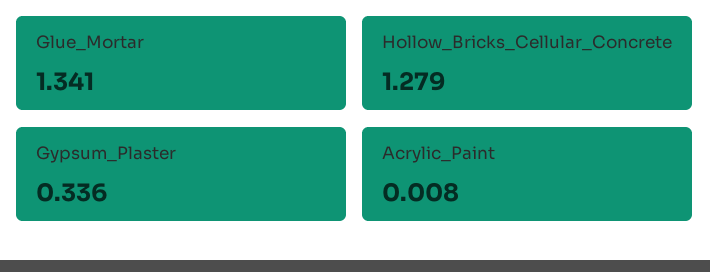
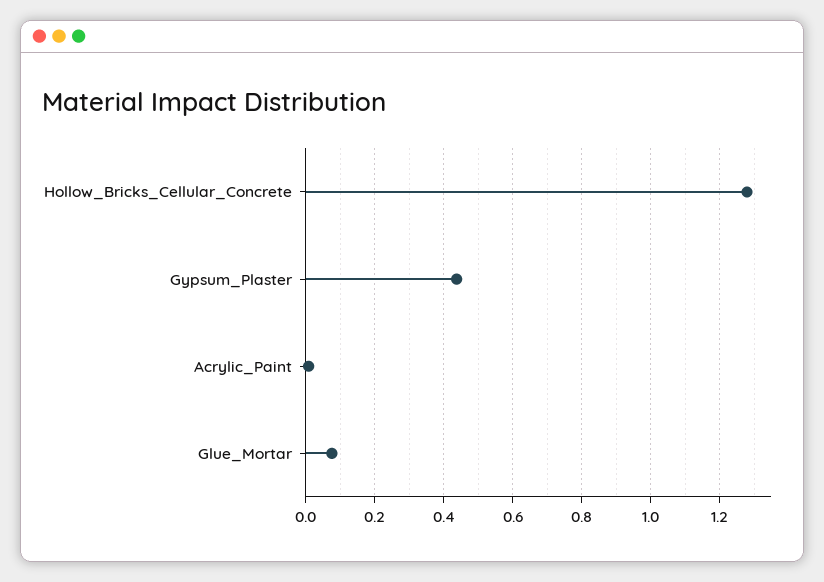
Glue_Mortar: 1.341 -> 0.08
Gypsum_Plaster: 0.336 -> 0.44

